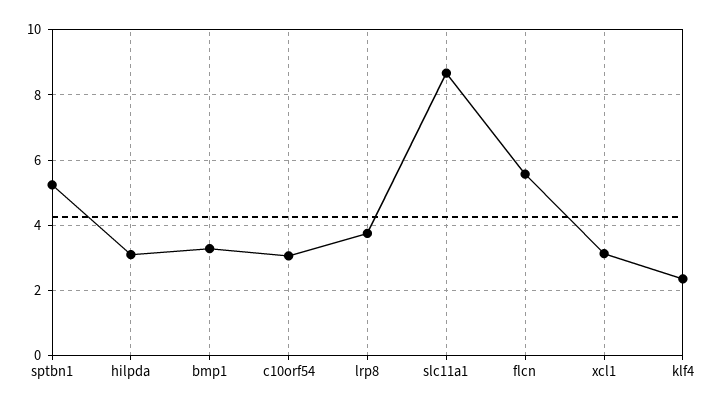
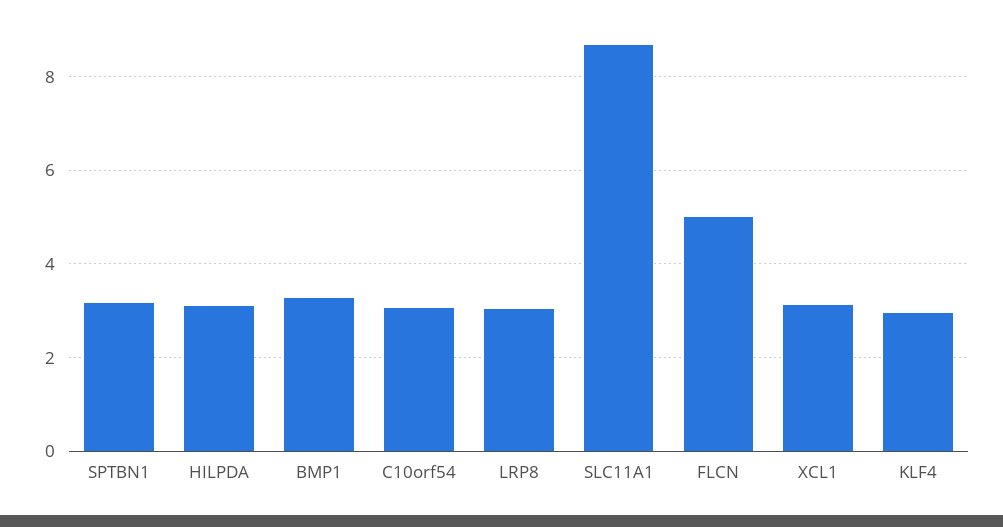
sptbn1: 5.2 -> 3.2
lrp8: 3.8 -> 3
flcn: 5.6 -> 5
klf4: 2.4 -> 3

